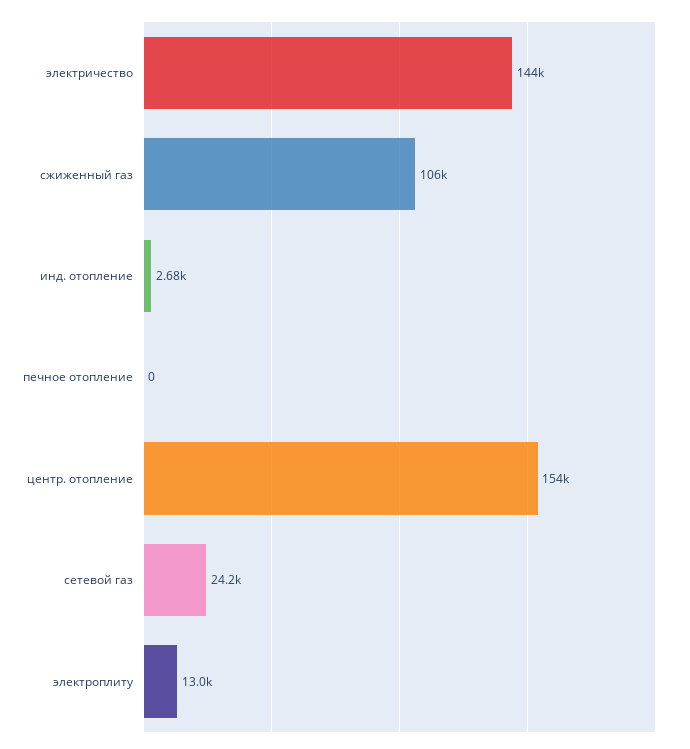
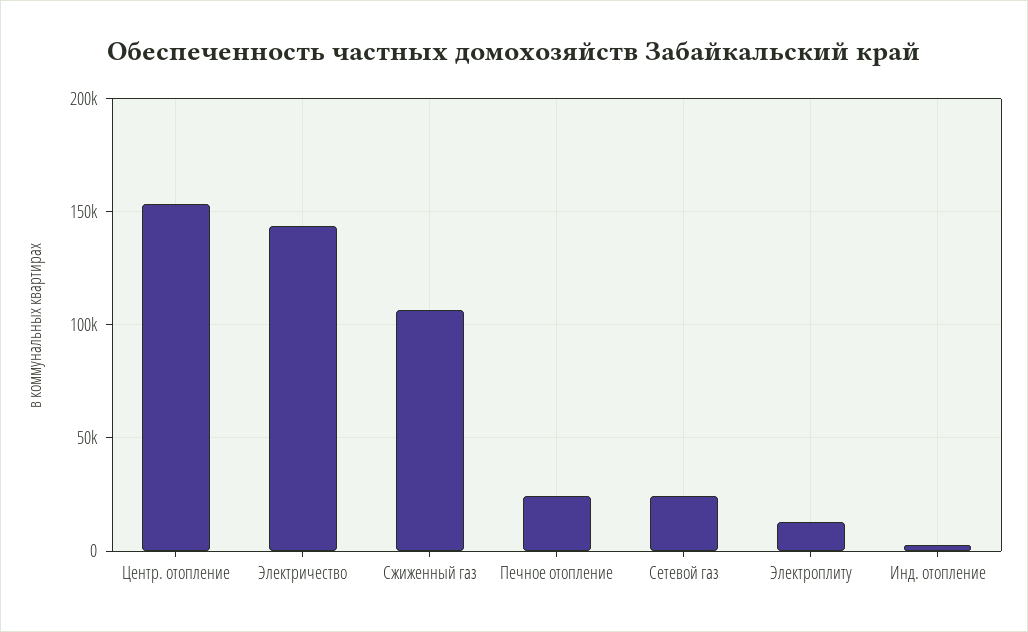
печное отопление: 0 -> 25000

